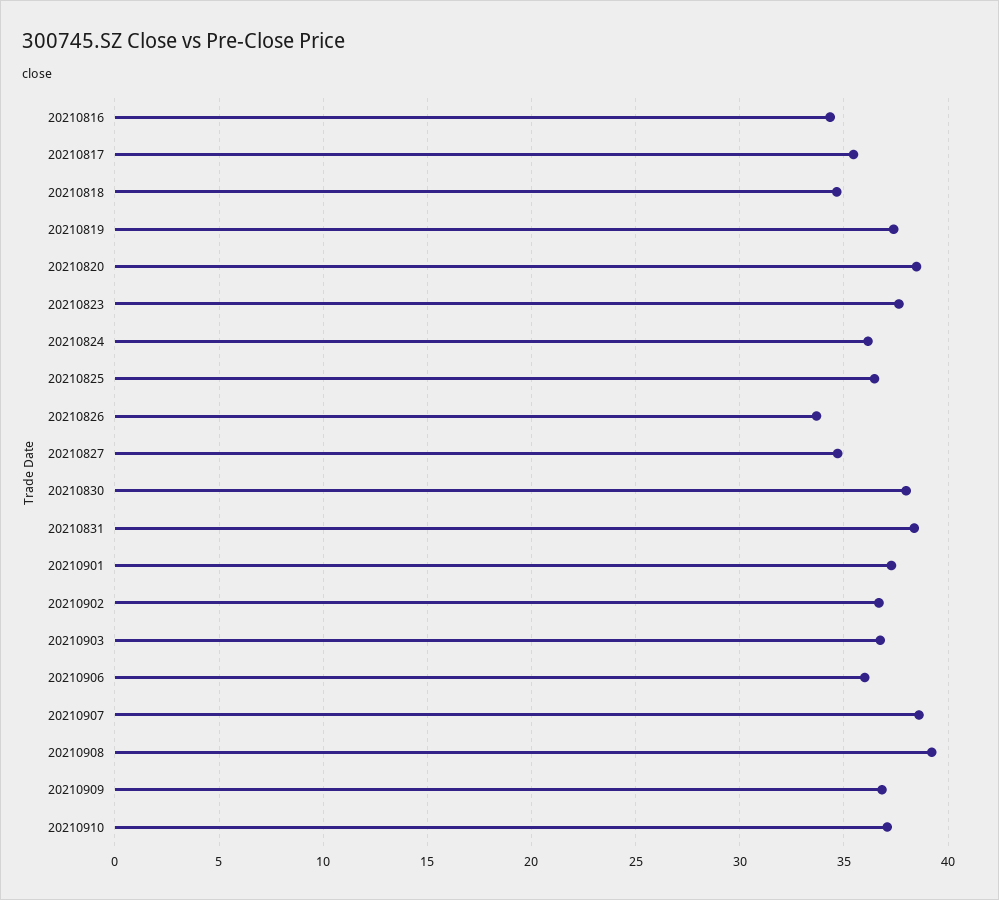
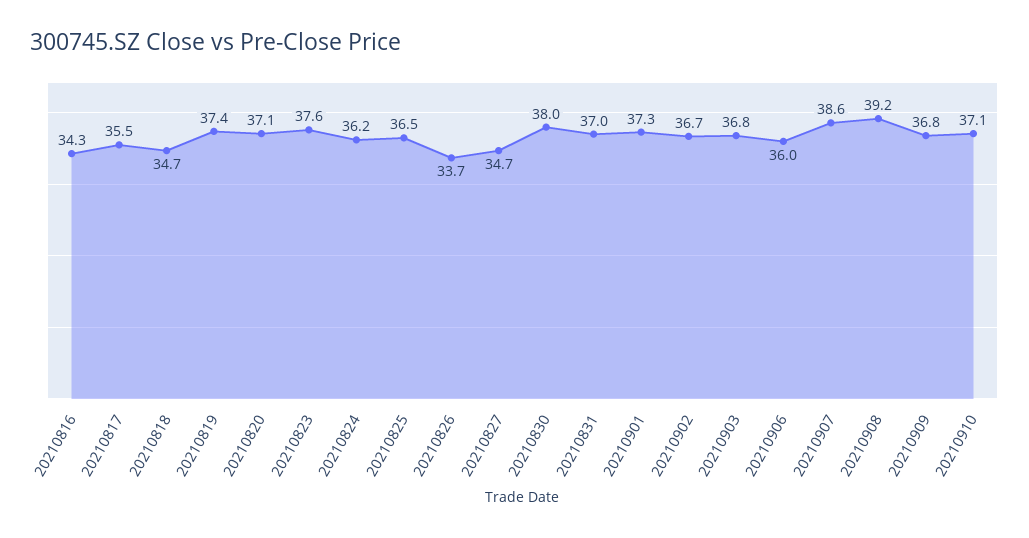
20210820: 38.5 -> 37.1
20210831: 38.5 -> 37

